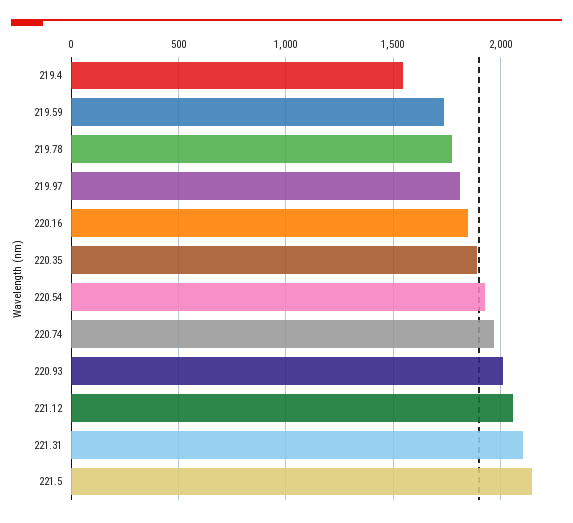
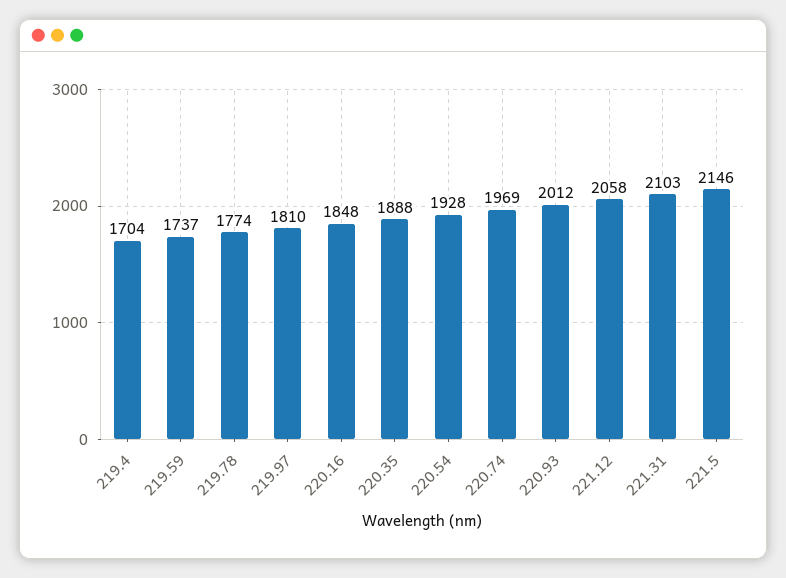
219.4: 1550 -> 1704

